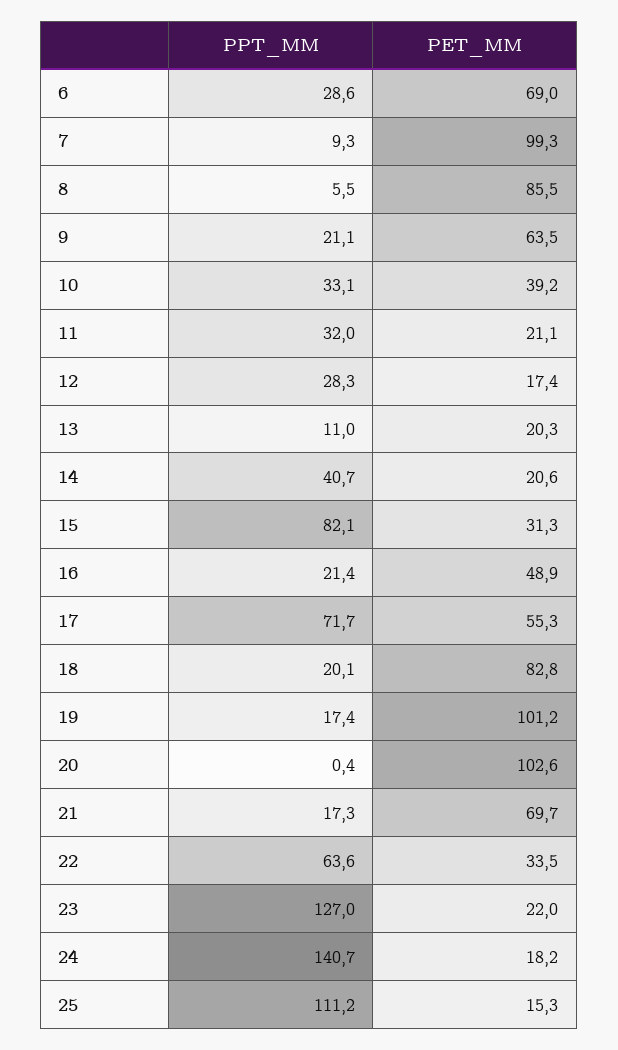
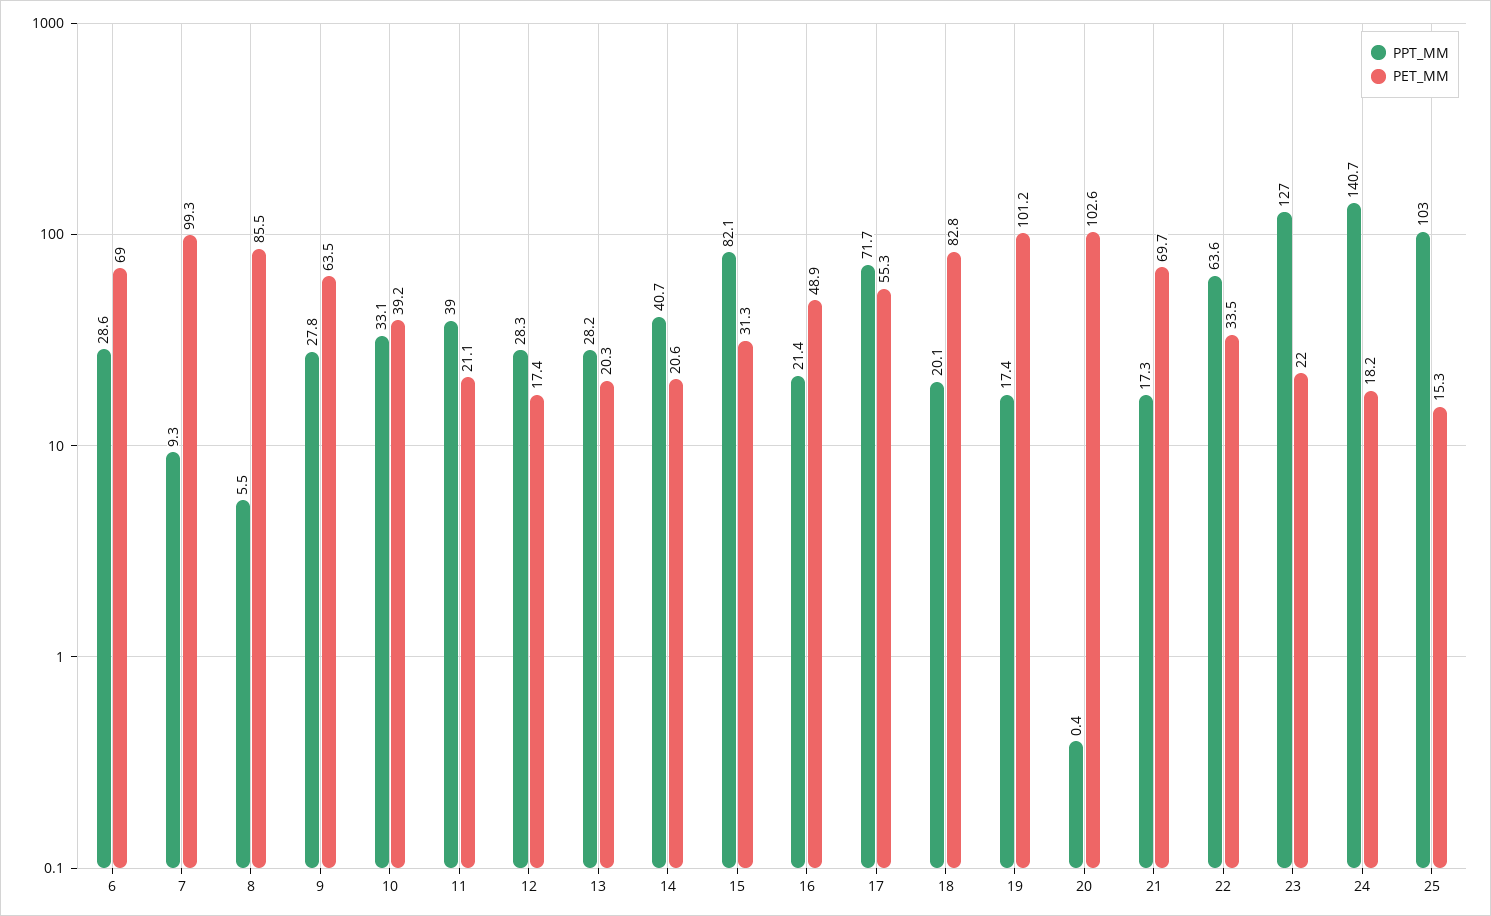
PPT_MM, 9: 21.1 -> 27.8
PPT_MM, 11: 32 -> 39
PPT_MM, 13: 11 -> 28.2
PPT_MM, 25: 111.2 -> 103

